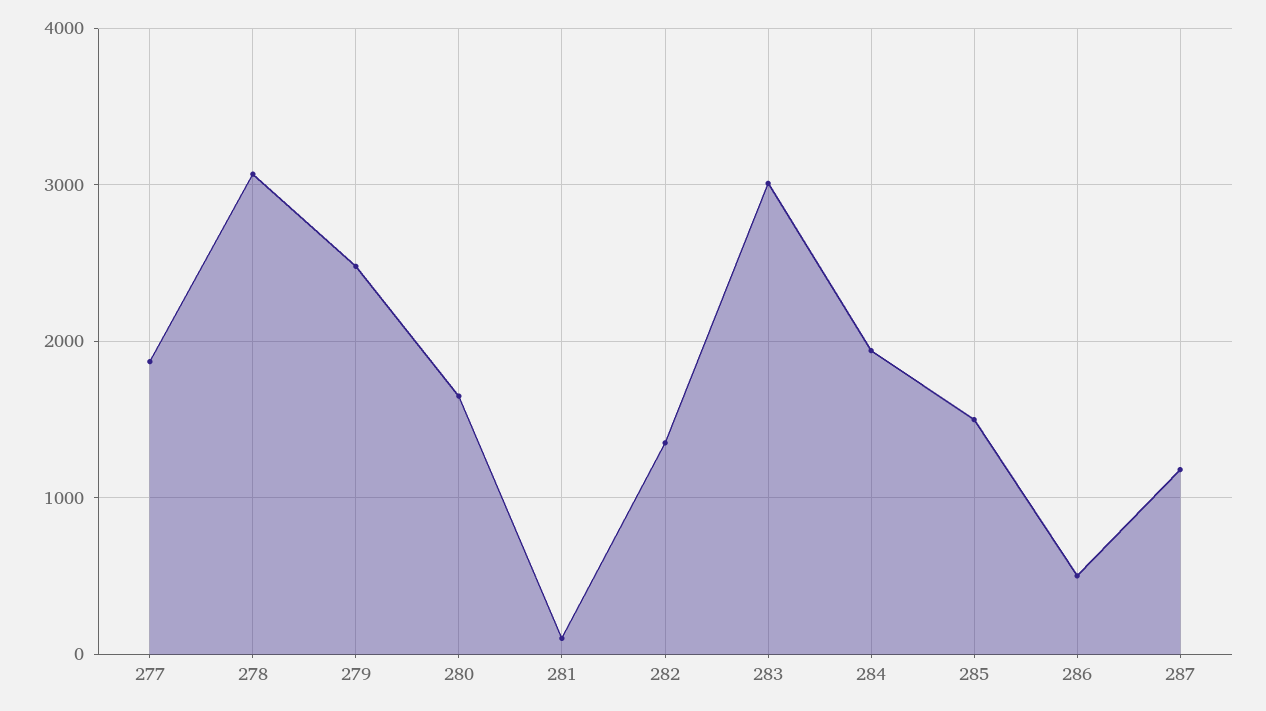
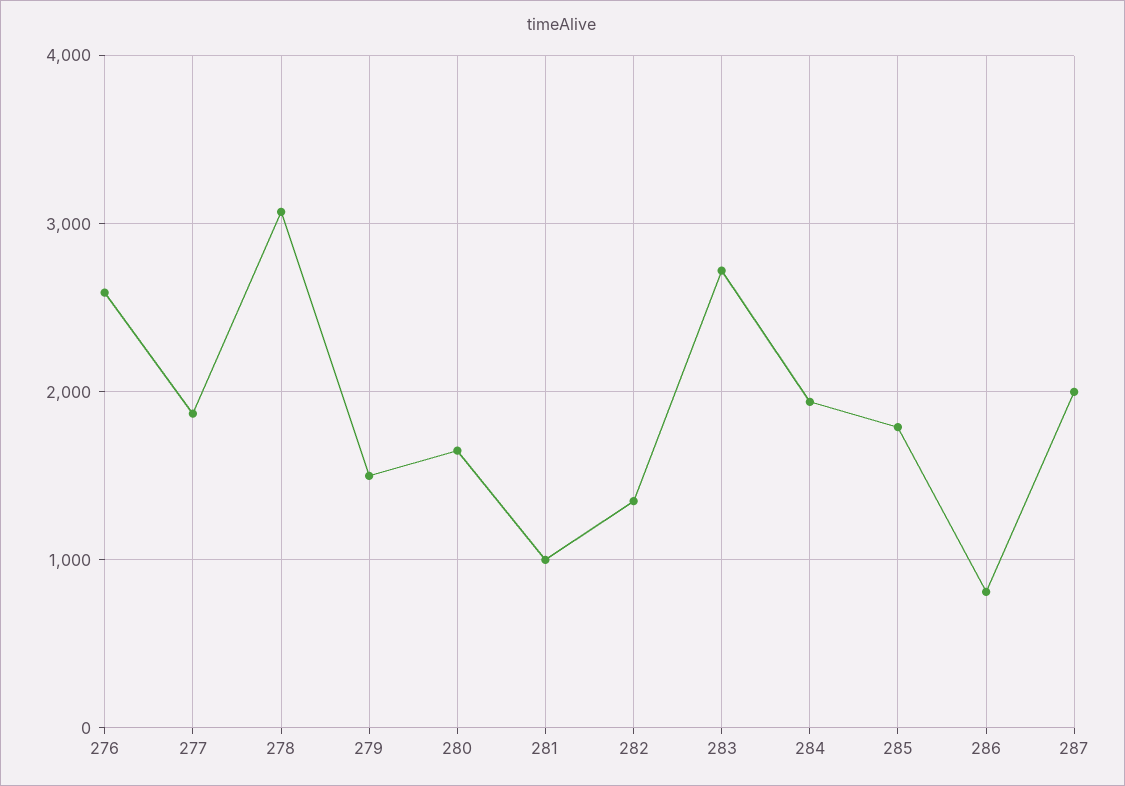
279: 2500 -> 1500
281: 100 -> 1000
283: 3000 -> 2700
285: 1500 -> 1800
286: 500 -> 800
287: 1200 -> 2000
276: none -> 2600

